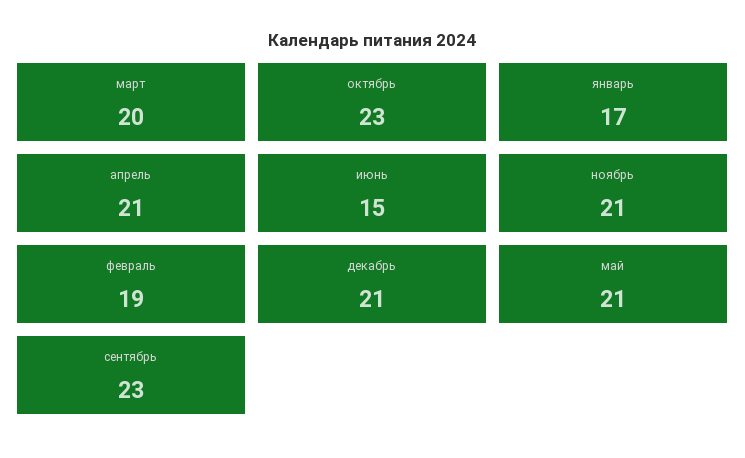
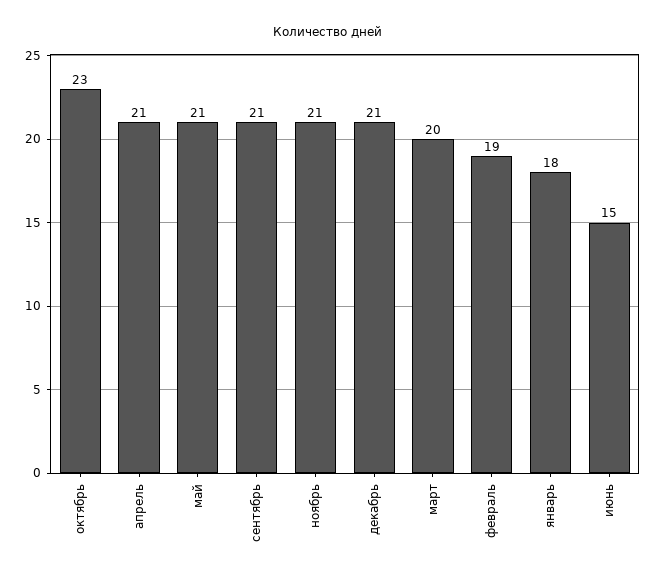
январь: 17 -> 18
сентябрь: 23 -> 21

